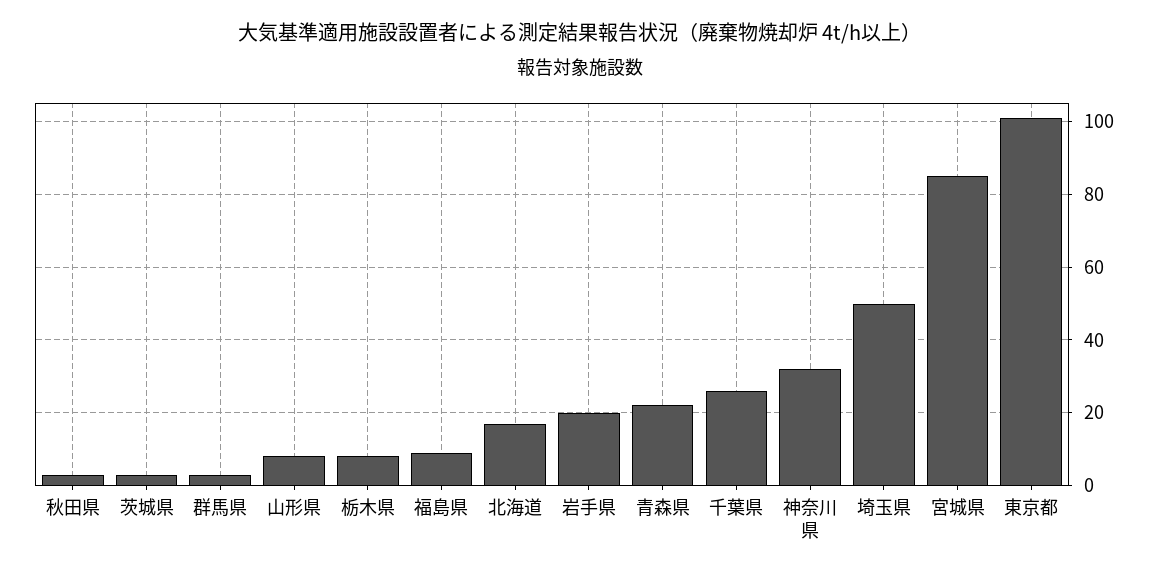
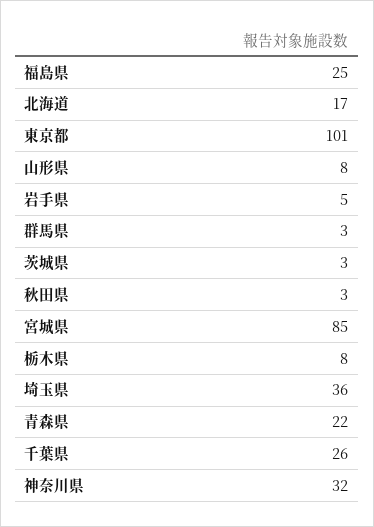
福島県: 10 -> 25
岩手県: 20 -> 5
埼玉県: 50 -> 36

